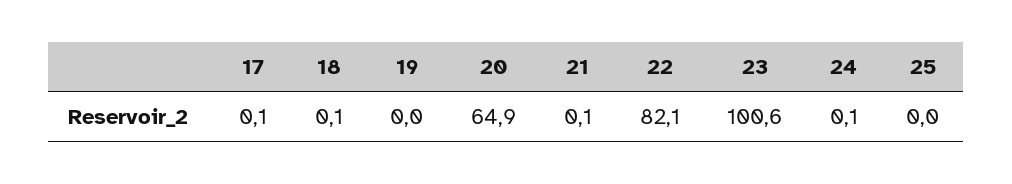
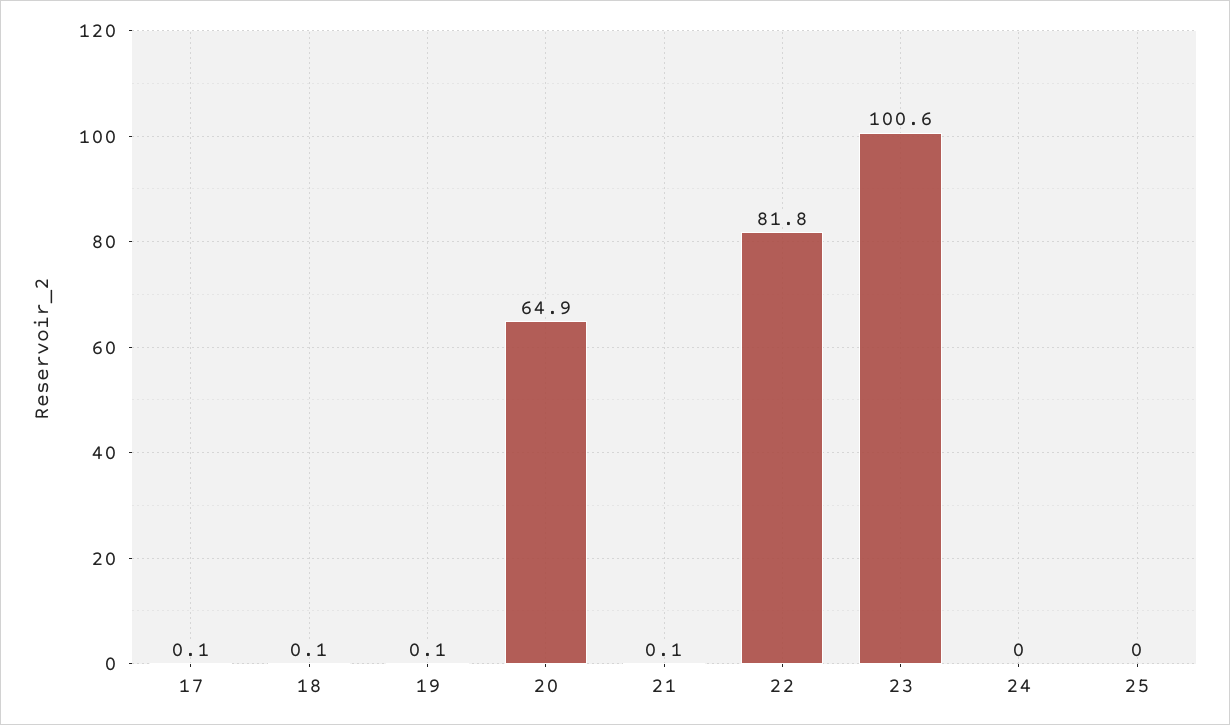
19: 0 -> 0.1
22: 82.1 -> 81.8
24: 0.1 -> 0

